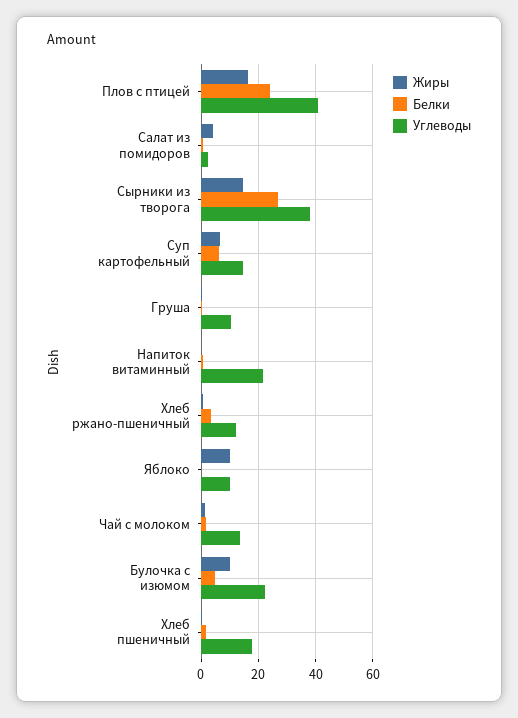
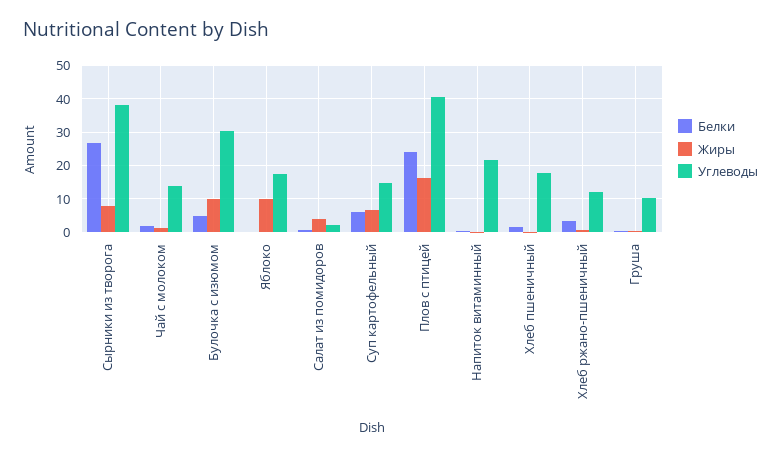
Жиры, Сырники из творога: 15 -> 8
Углеводы, Яблоко: 10 -> 18
Углеводы, Булочка с изюмом: 22.5 -> 30

